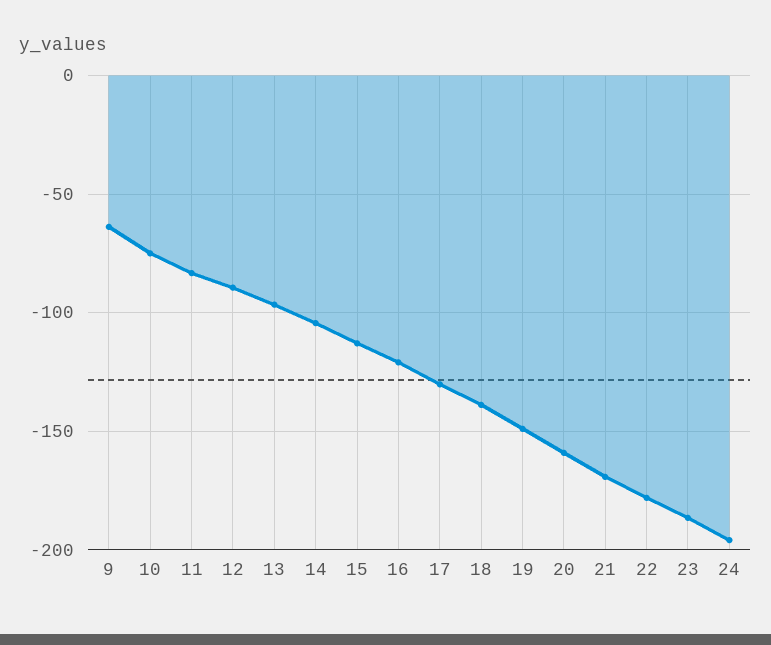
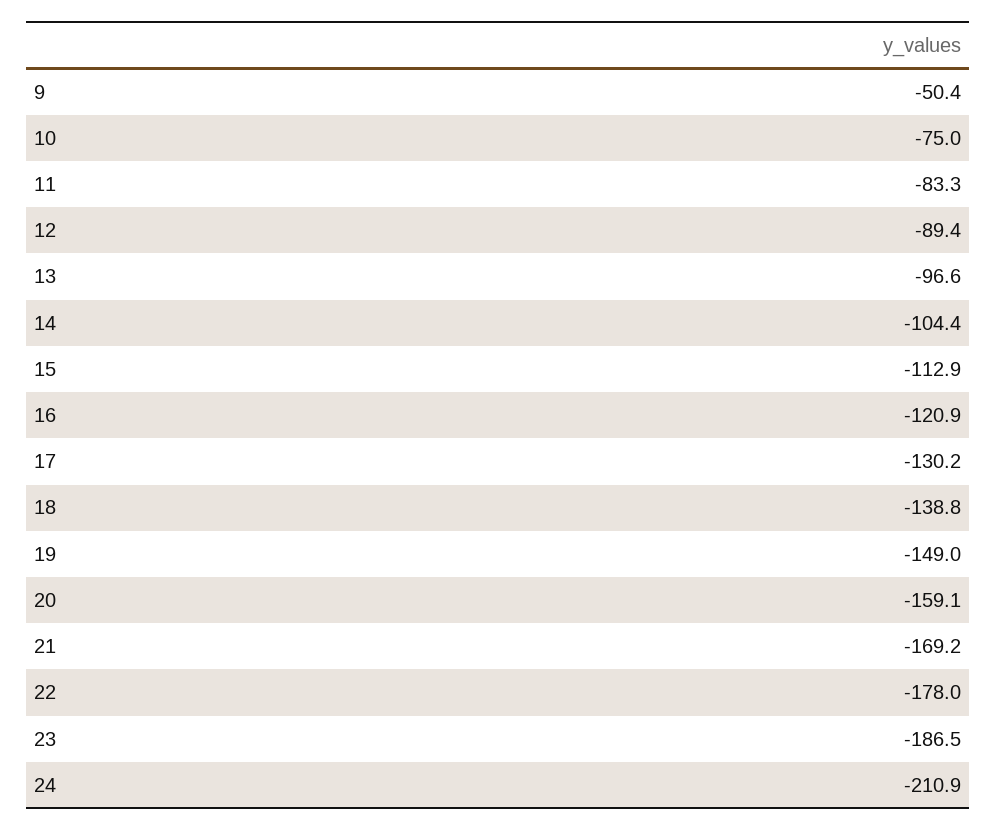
9: -65 -> -50.4
24: -195 -> -210.9

